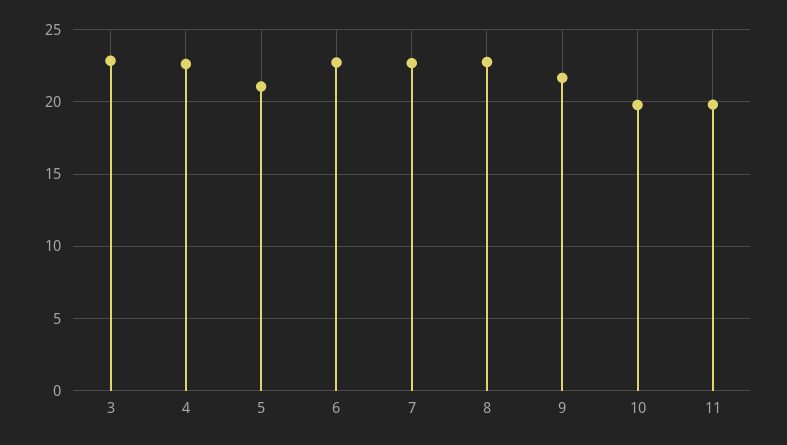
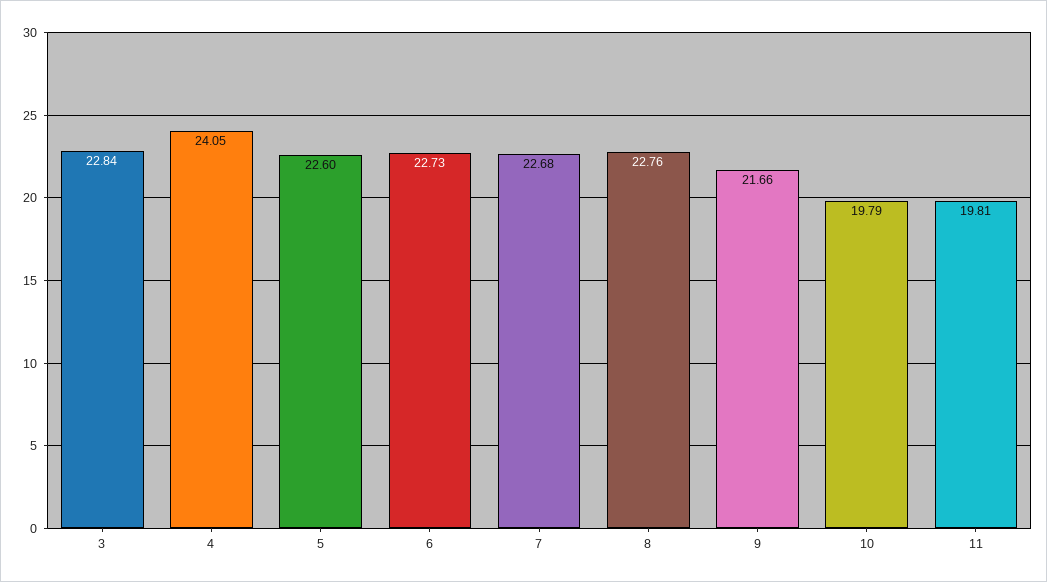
4: 22.5 -> 24.05
5: 21 -> 22.6

